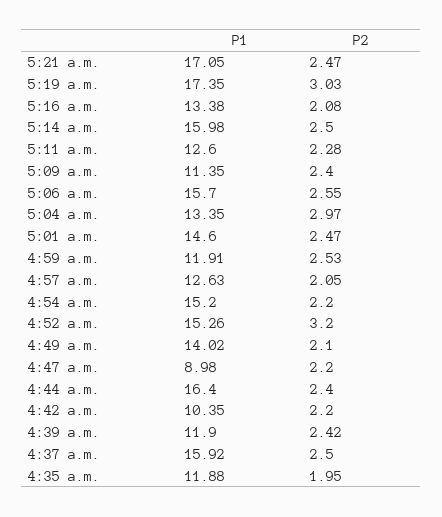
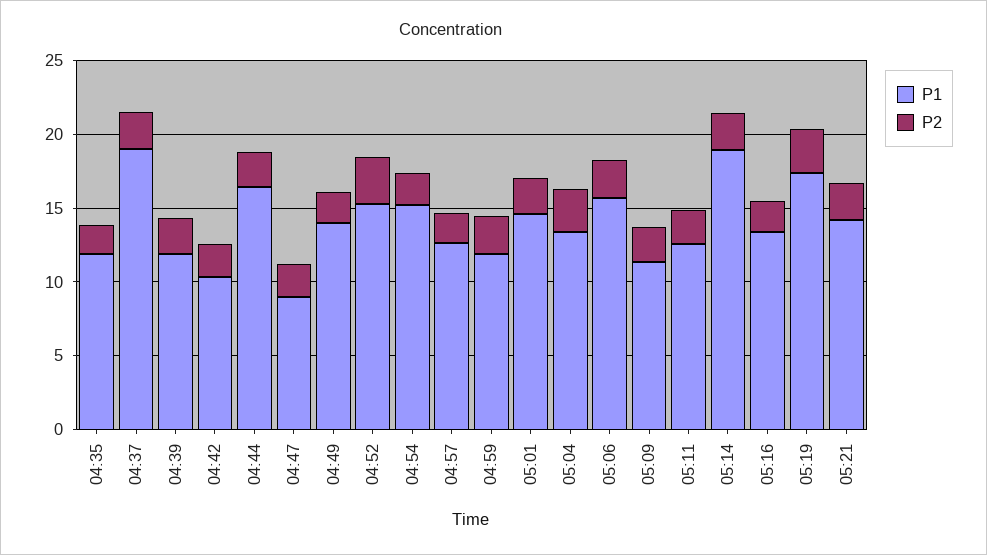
P1, 5:21 a.m.: 17.05 -> 14
P1, 5:14 a.m.: 15.98 -> 19
P1, 4:37 a.m.: 15.92 -> 19

